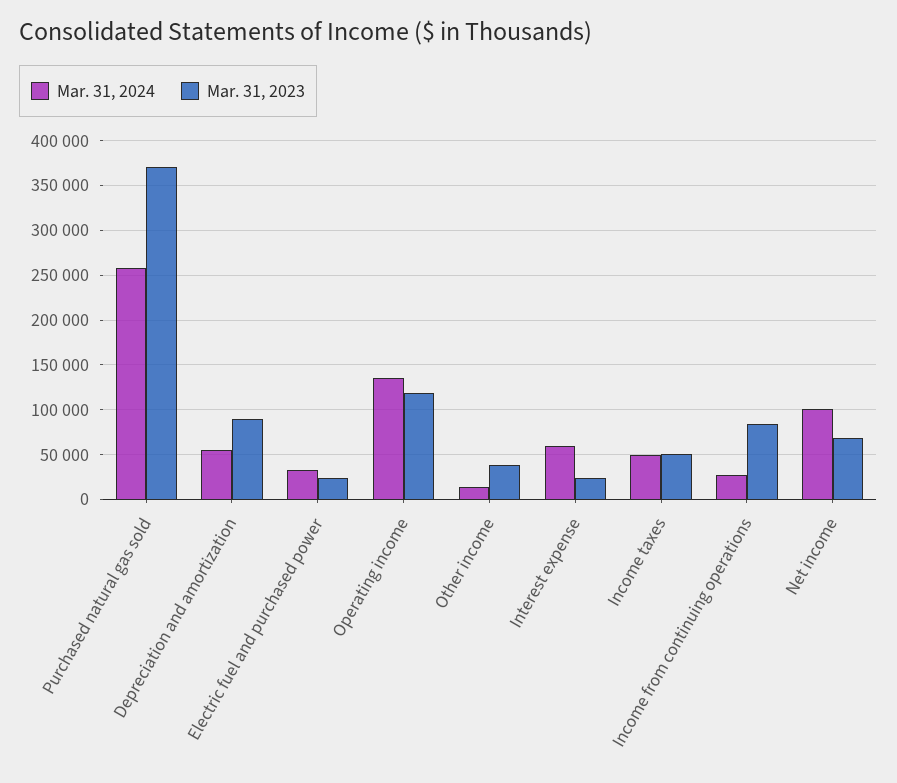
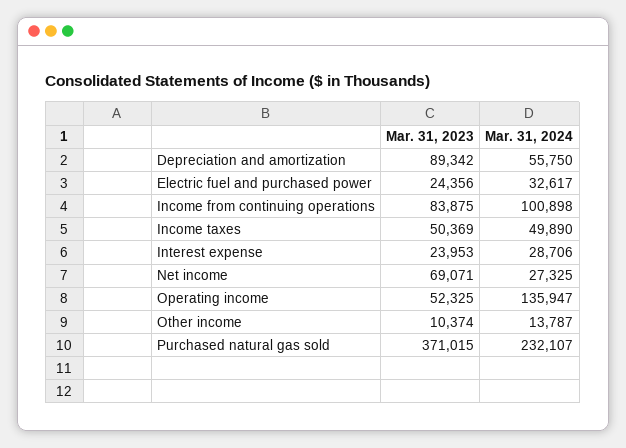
Mar. 31, 2024, Purchased natural gas sold: 260000 -> 232107
Mar. 31, 2023, Operating income: 120000 -> 52325
Mar. 31, 2023, Other income: 40000 -> 10374
Mar. 31, 2024, Interest expense: 60000 -> 28706
Mar. 31, 2024, Income from continuing operations: 30000 -> 100898
Mar. 31, 2024, Net income: 100000 -> 27325

